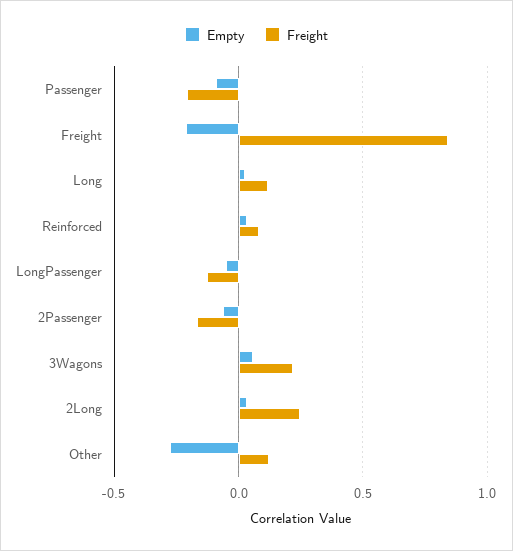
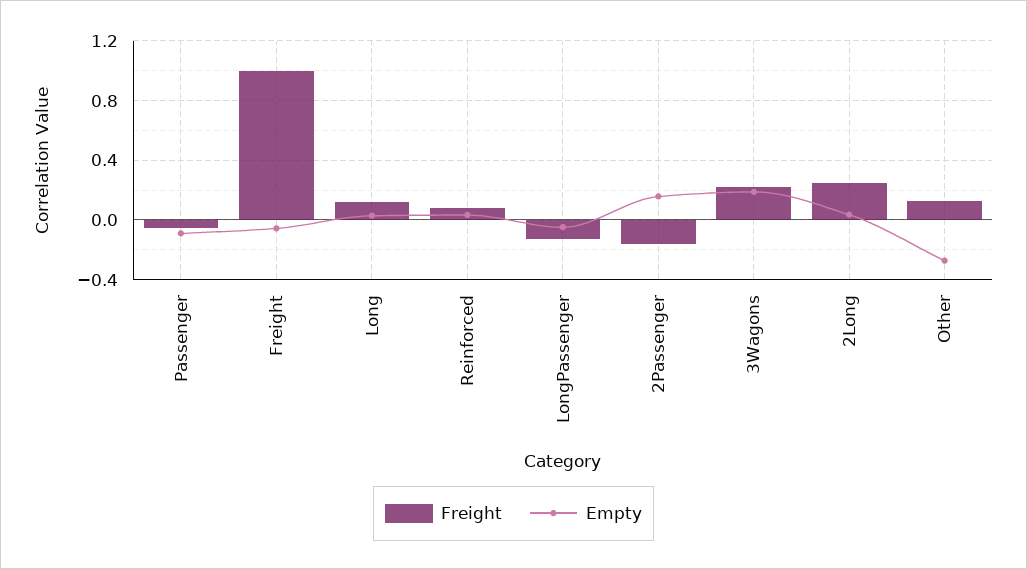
Freight, Passenger: -0.2 -> -0.05
Empty, Freight: -0.2 -> -0.05
Freight, Freight: 0.85 -> 1
Empty, 2Passenger: -0.05 -> 0.15
Empty, 3Wagons: 0.05 -> 0.2

